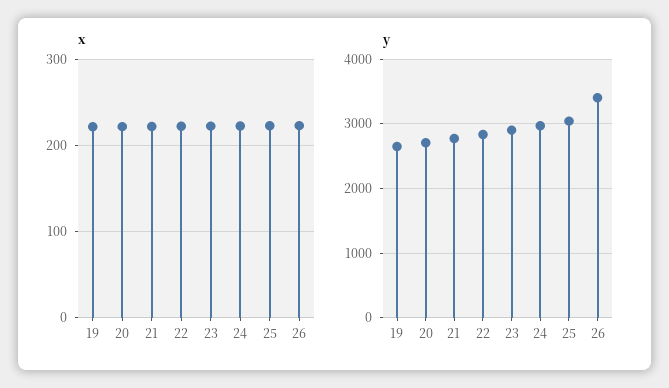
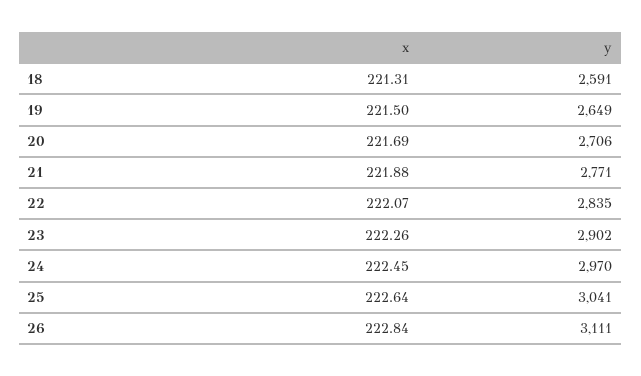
y, 26: 3400 -> 3111
x, 18: none -> 221.31
y, 18: none -> 2591

